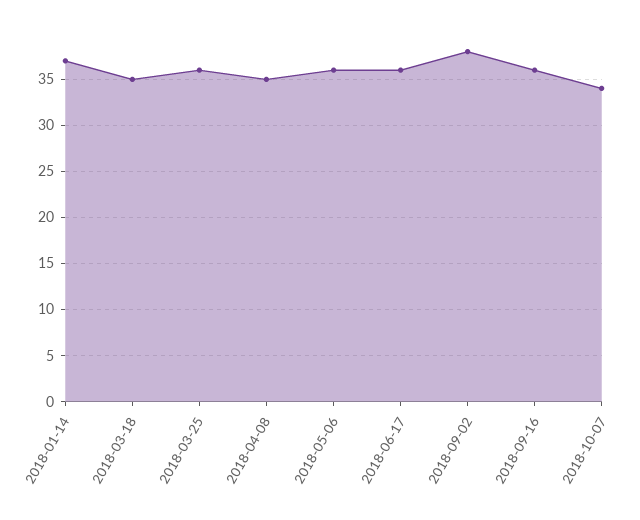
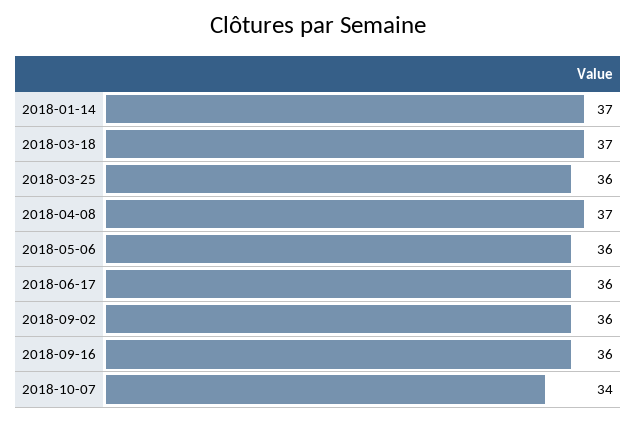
2018-03-18: 35 -> 37
2018-04-08: 35 -> 37
2018-09-02: 38 -> 36

